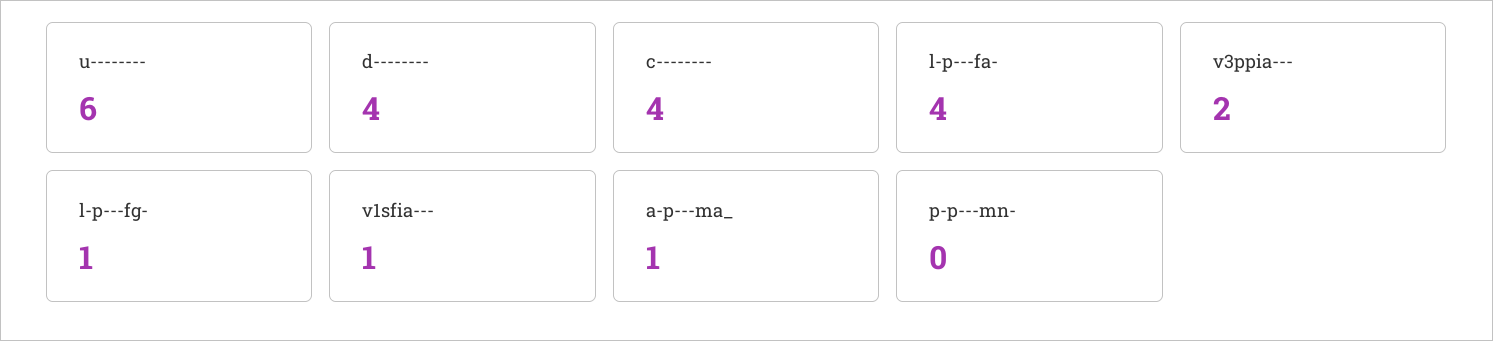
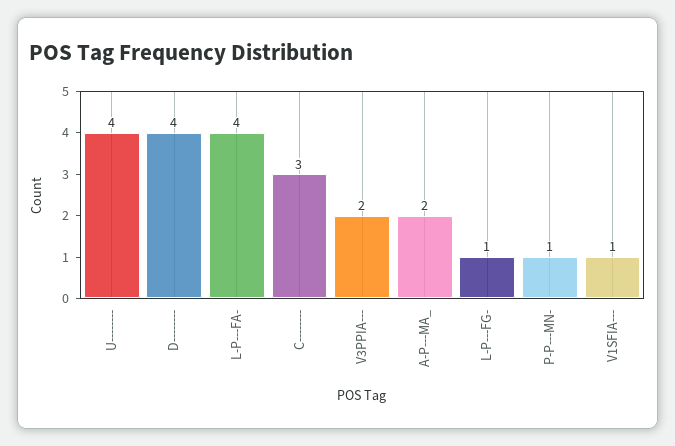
u--------: 6 -> 4
c--------: 4 -> 3
a-p---ma_: 1 -> 2
p-p---mn-: 0 -> 1

